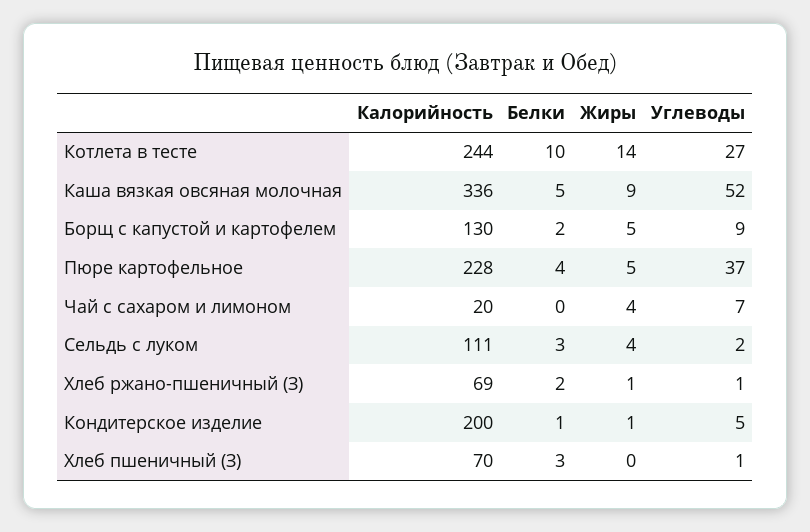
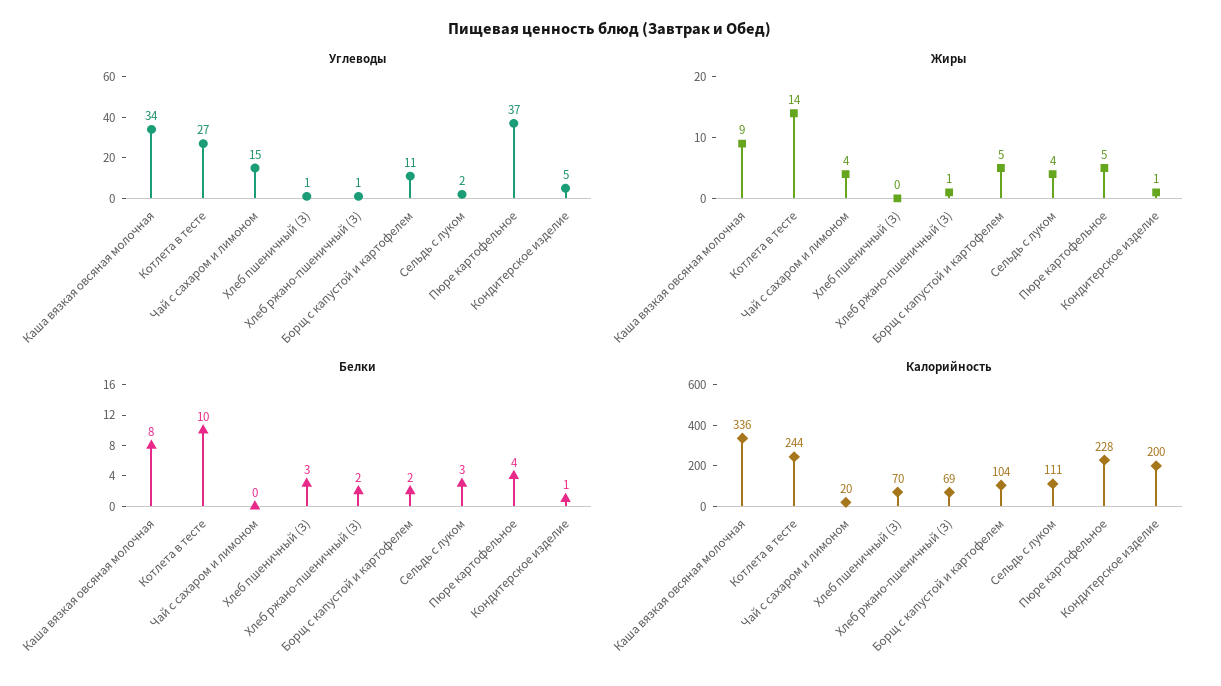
Белки, Каша вязкая овсяная молочная: 5 -> 8
Углеводы, Каша вязкая овсяная молочная: 52 -> 34
Калорийность, Борщ с капустой и картофелем: 130 -> 104
Углеводы, Борщ с капустой и картофелем: 9 -> 11
Углеводы, Чай с сахаром и лимоном: 7 -> 15

